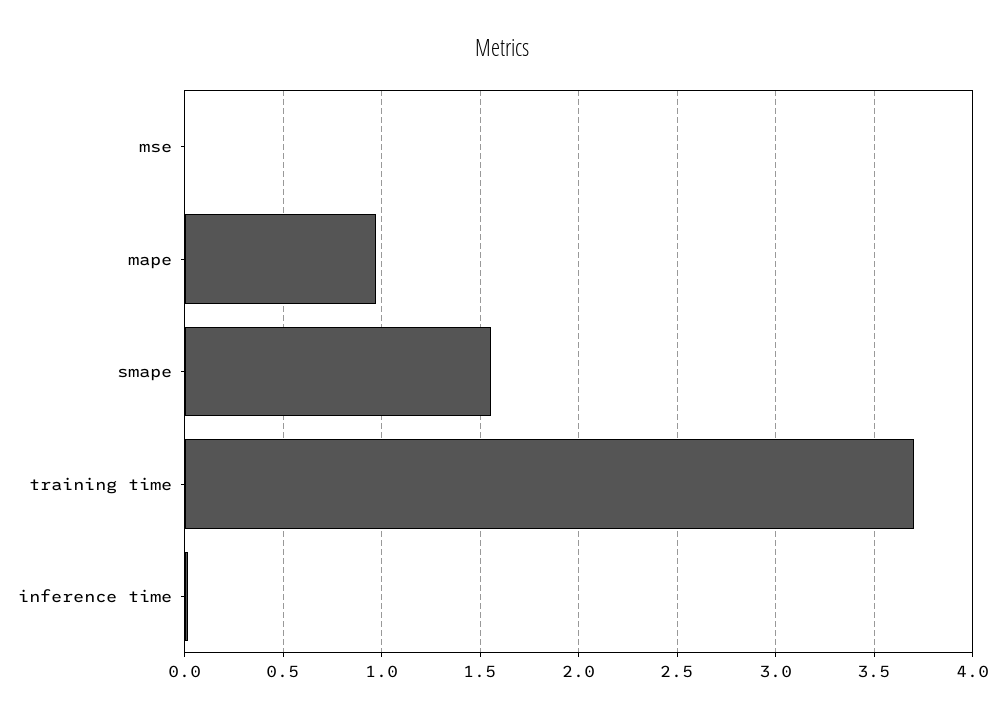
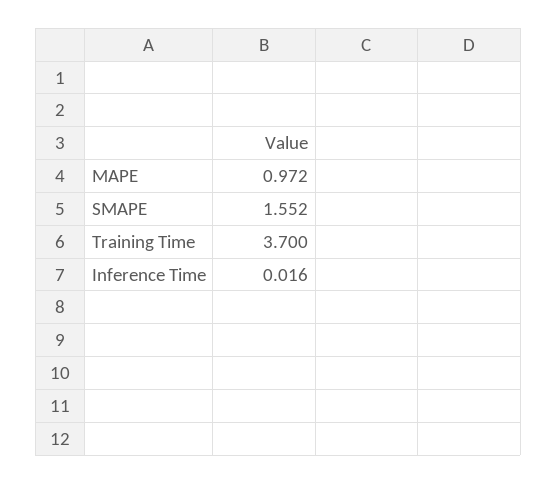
mse: 0 -> none

